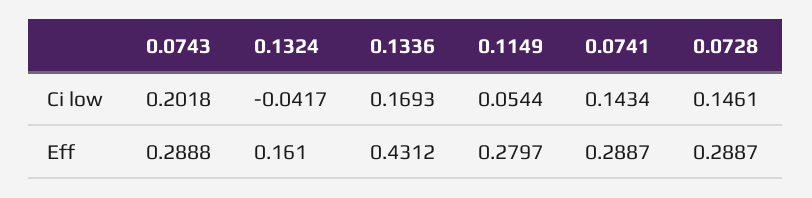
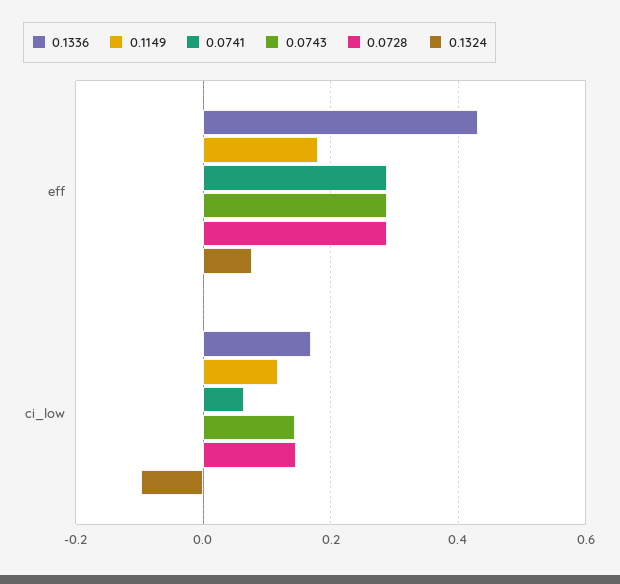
0.0743, Ci low: 0.2018 -> 0.14
0.1324, Ci low: -0.0417 -> -0.1
0.1149, Ci low: 0.0544 -> 0.12
0.0741, Ci low: 0.1434 -> 0.06
0.1324, Eff: 0.161 -> 0.08
0.1149, Eff: 0.2797 -> 0.18

